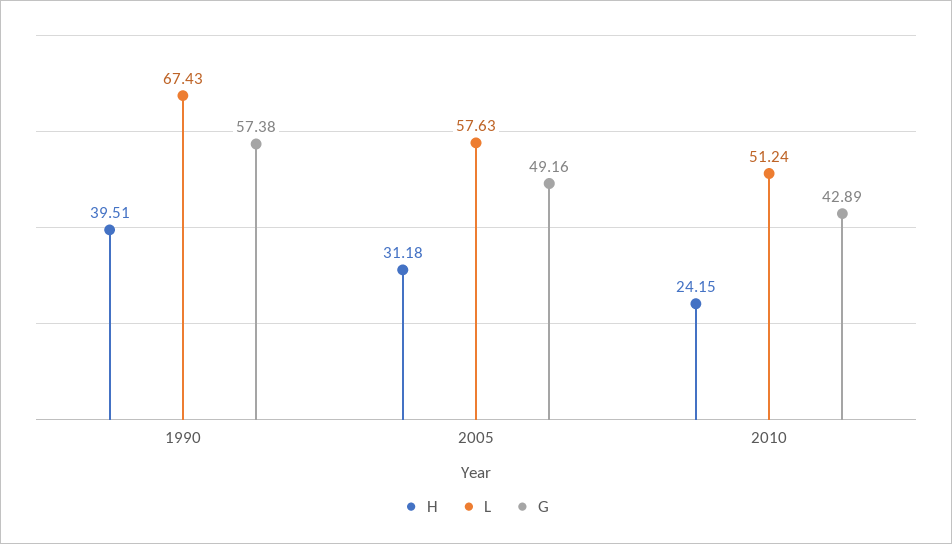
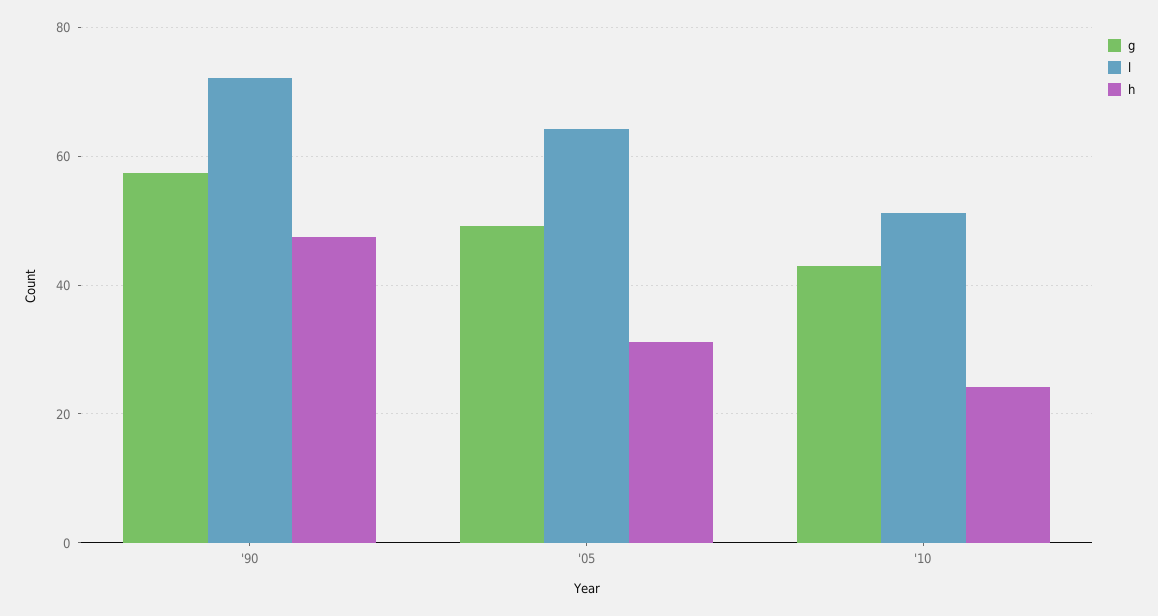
H, 1990: 39.51 -> 48
L, 1990: 67.43 -> 72
L, 2005: 57.63 -> 64

